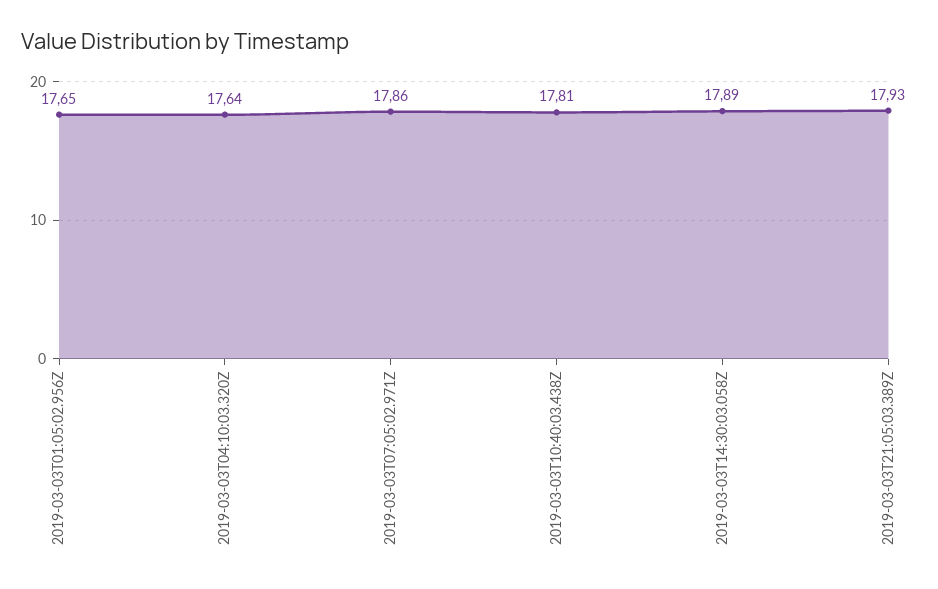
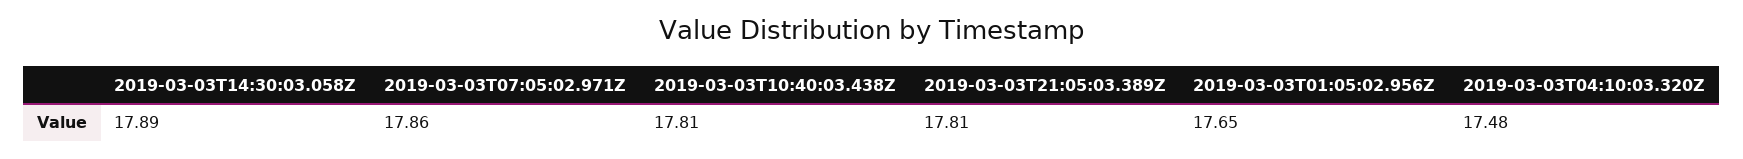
2019-03-03T04:10:03.320Z: 17.64 -> 17.48
2019-03-03T21:05:03.389Z: 17.93 -> 17.81

